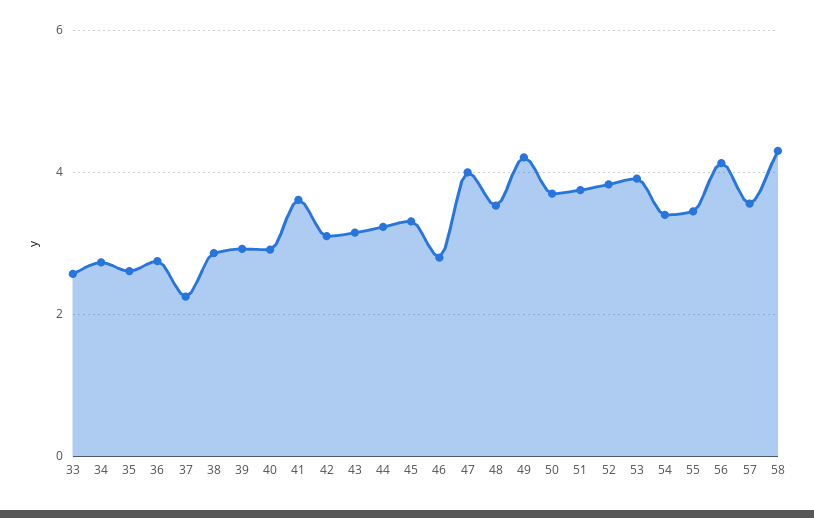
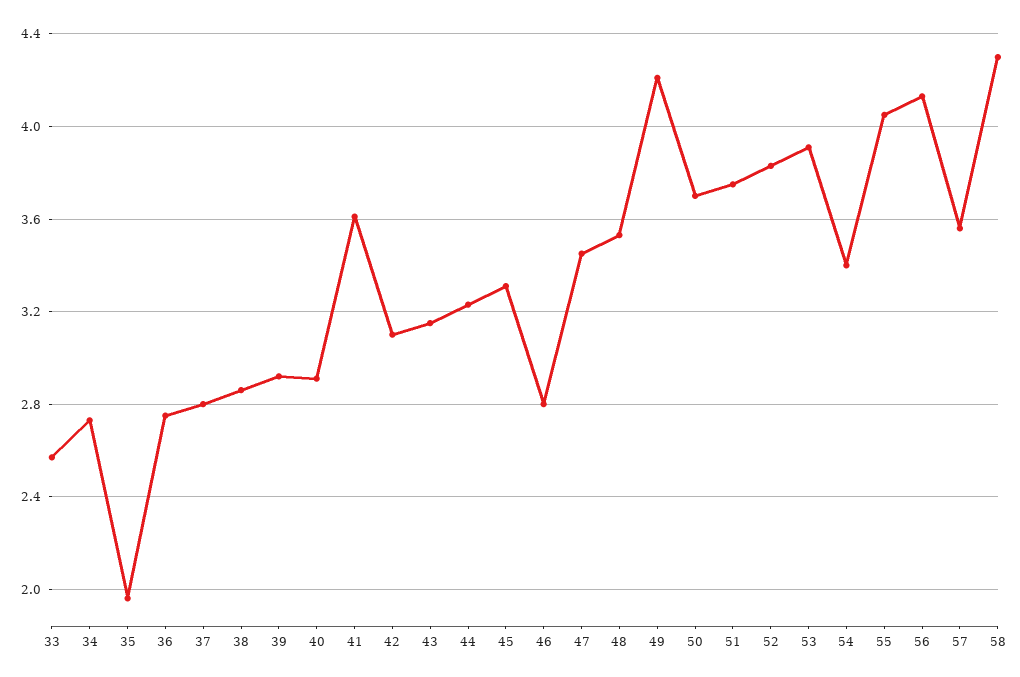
35: 2.6 -> 1.95
37: 2.2 -> 2.8
47: 4 -> 3.45
55: 3.4 -> 4.05

